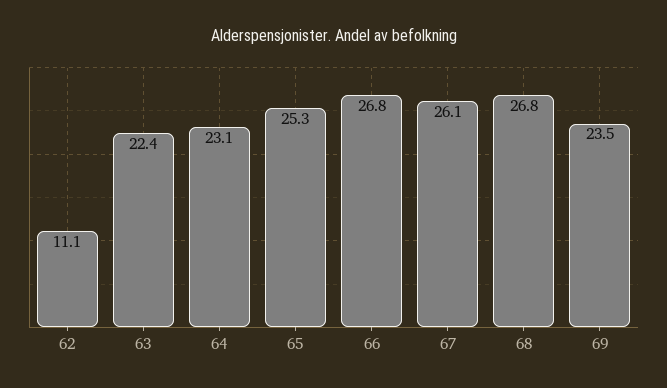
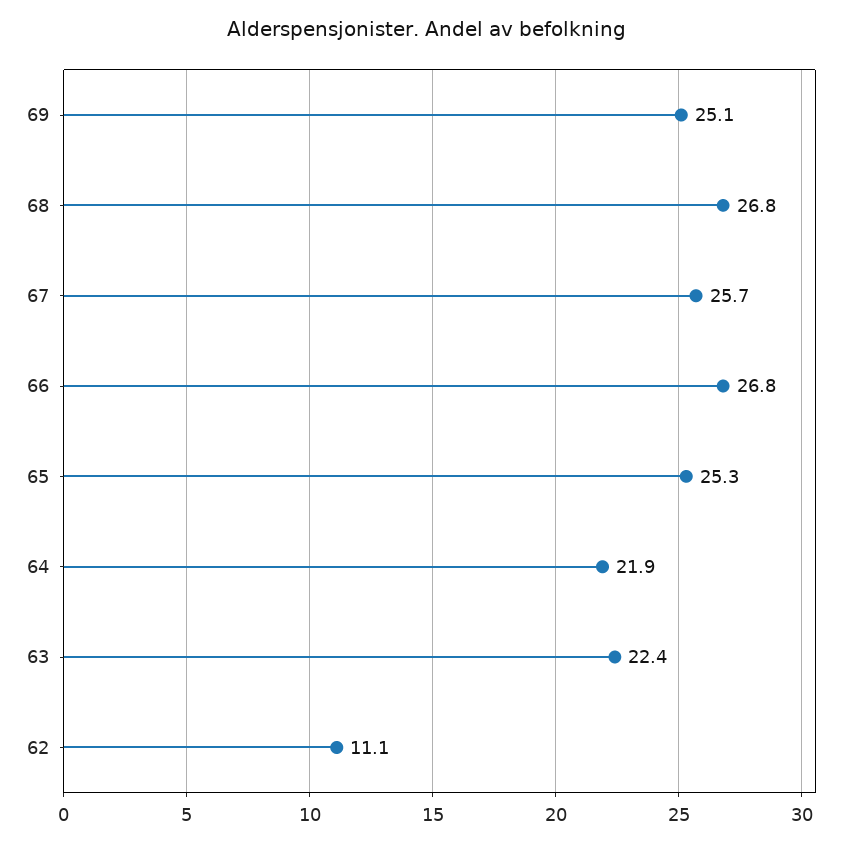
64: 23.1 -> 21.9
67: 26.1 -> 25.7
69: 23.5 -> 25.1

